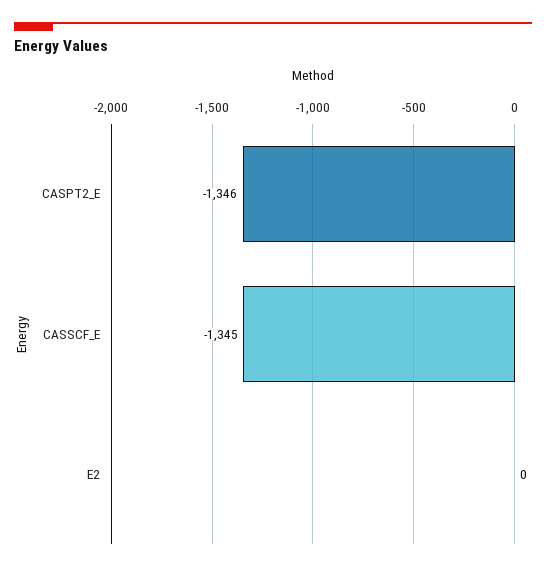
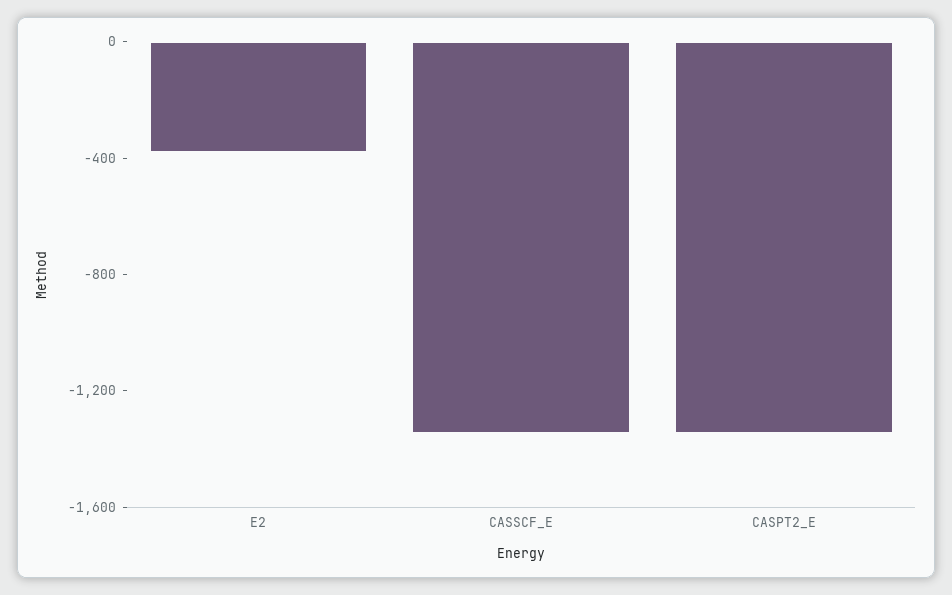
E2: 0 -> -400

